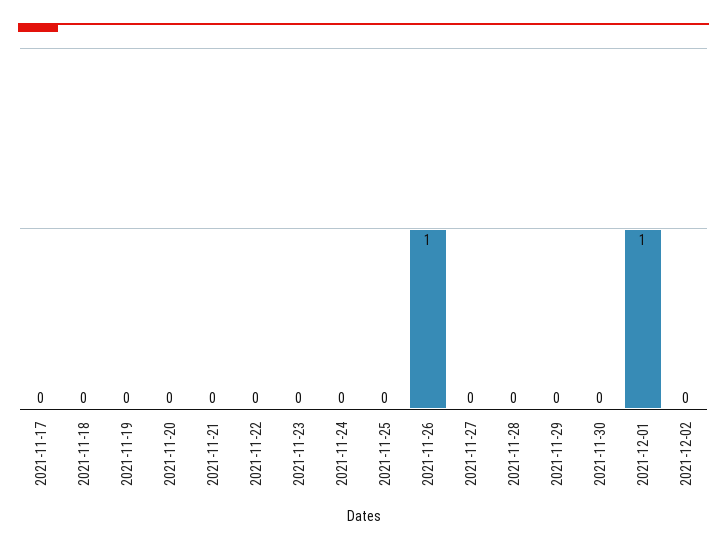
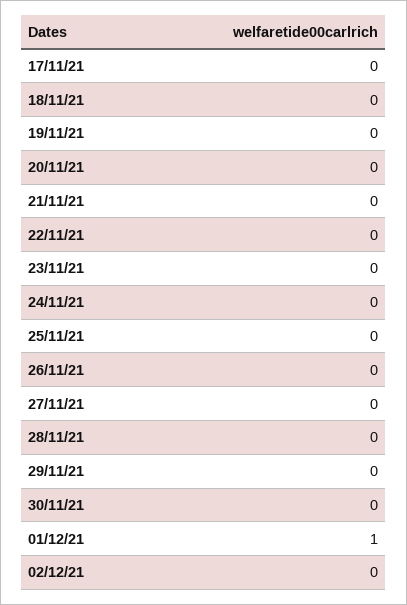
2021-11-26: 1 -> 0

